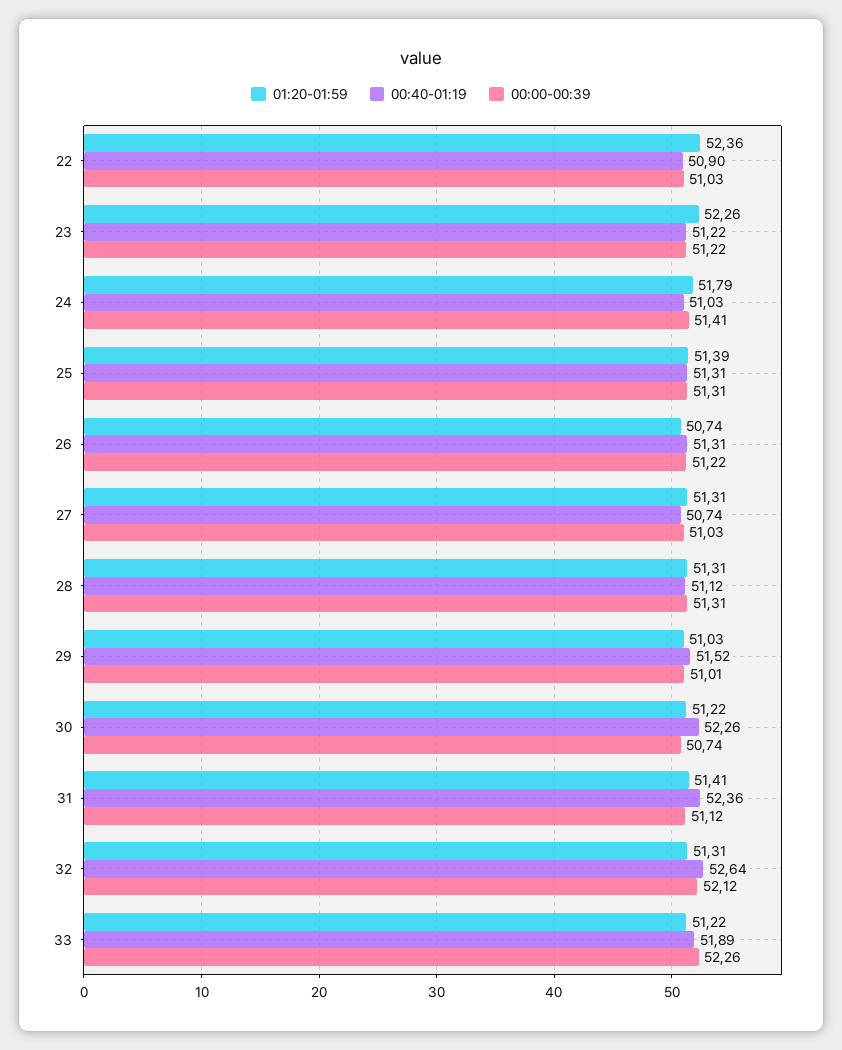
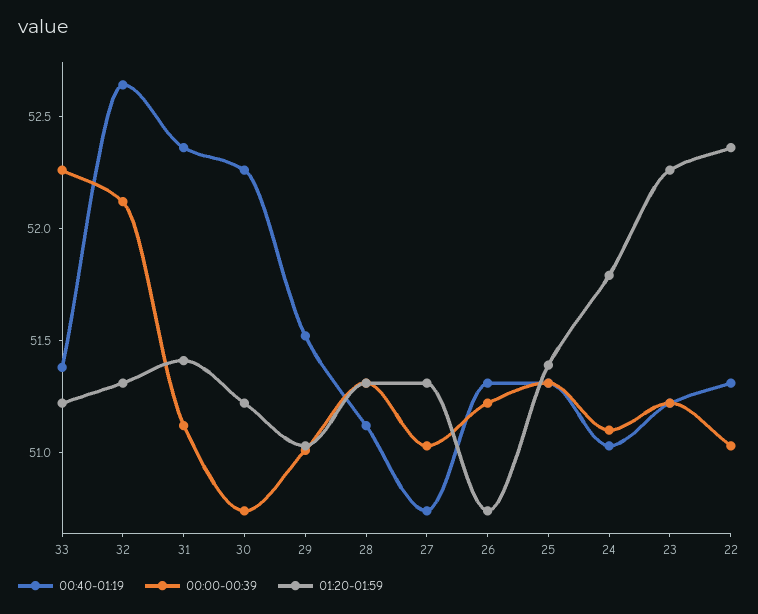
00:40-01:19, 22: 50.9 -> 51.3
00:00-00:39, 24: 51.41 -> 51.1
00:40-01:19, 33: 51.89 -> 51.4

